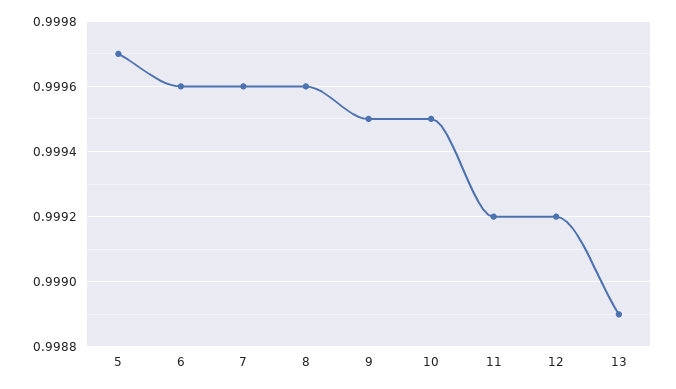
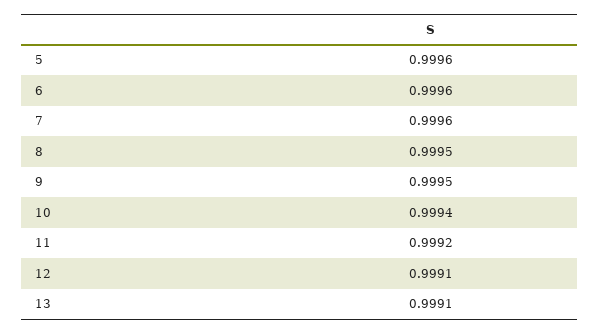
5: 0.9997 -> 0.9996
8: 0.9996 -> 0.9995
10: 0.9995 -> 0.9994
12: 0.9992 -> 0.9991
13: 0.9989 -> 0.9991

